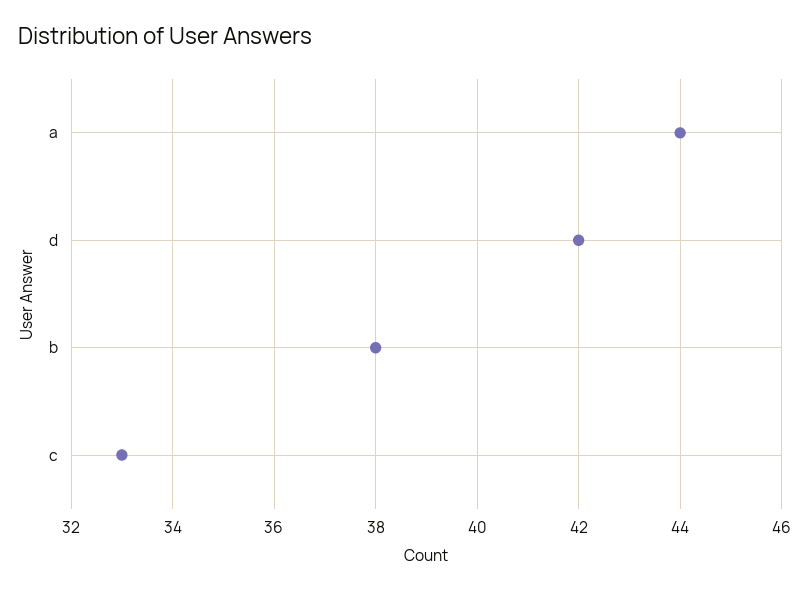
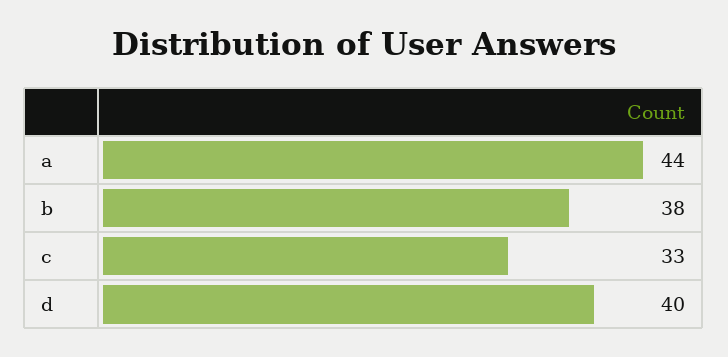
d: 42 -> 40

